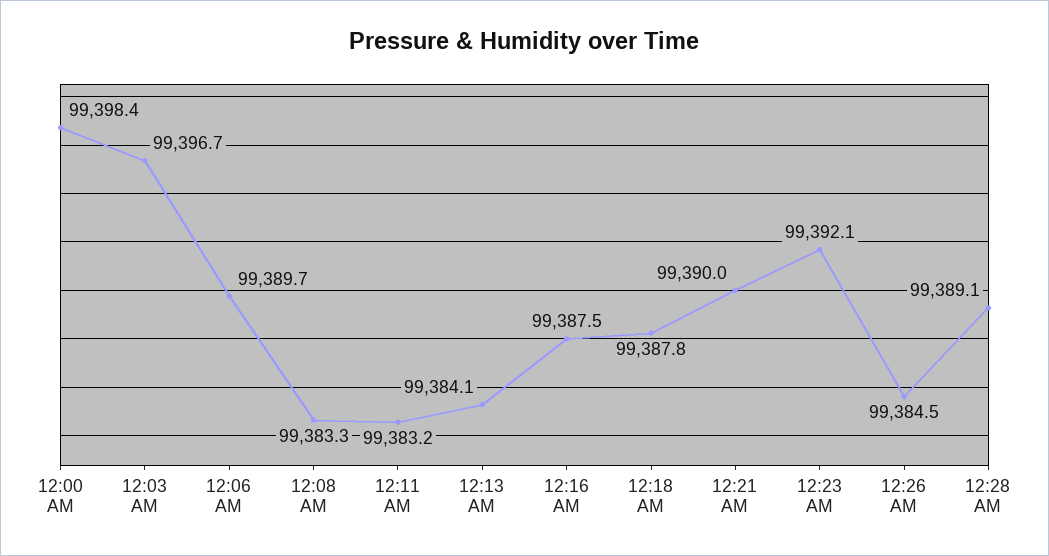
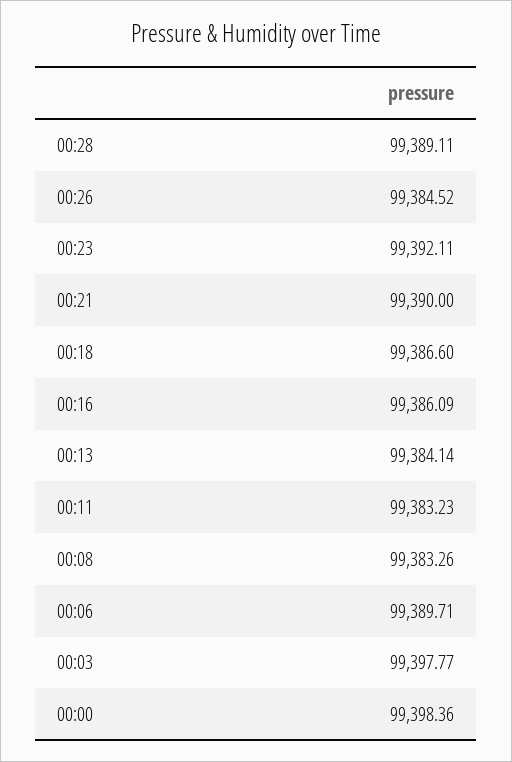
12:03 AM: 99396.7 -> 99397.77
12:16 AM: 99387.5 -> 99386.09
12:18 AM: 99387.8 -> 99386.6

